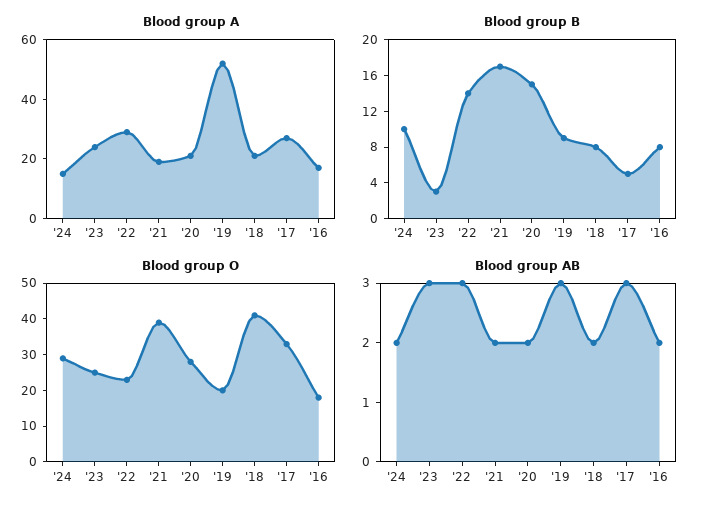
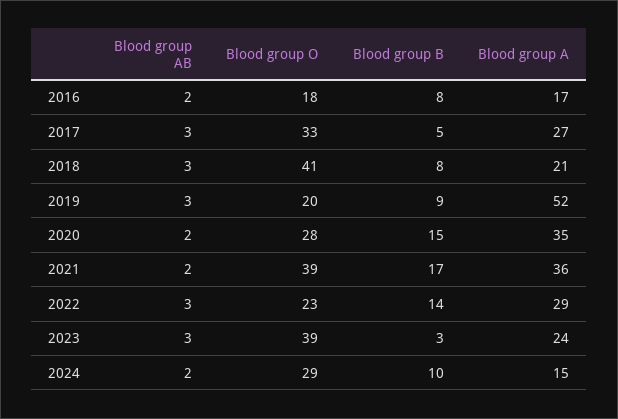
Blood group A, '21: 20 -> 36
Blood group A, '20: 20 -> 35
Blood group O, '23: 25 -> 39
Blood group AB, '18: 2 -> 3

